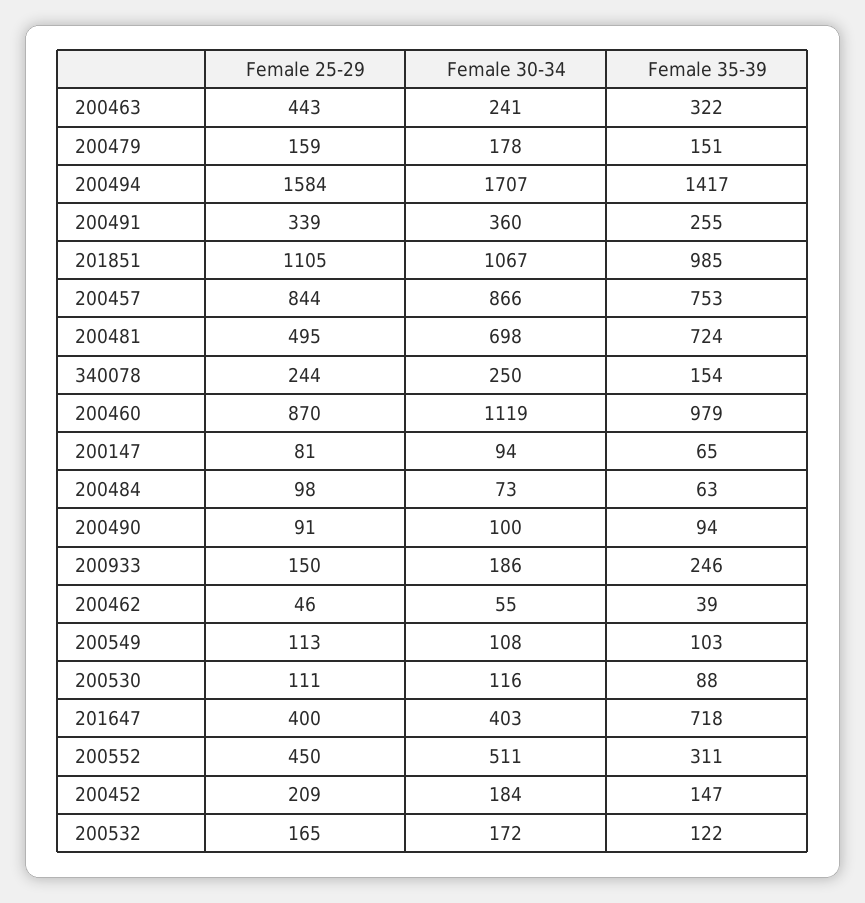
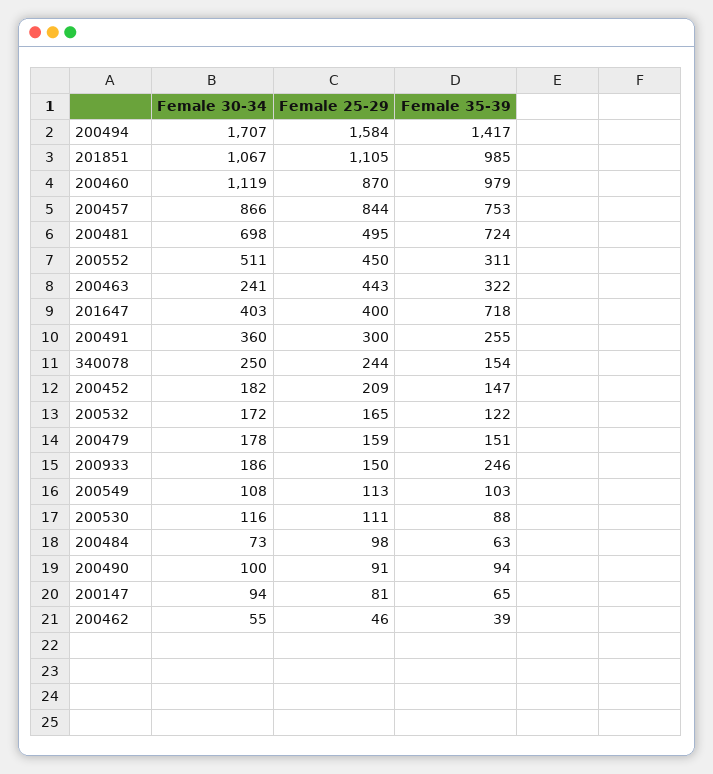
Female 25-29, 200491: 339 -> 300
Female 30-34, 200452: 184 -> 182

